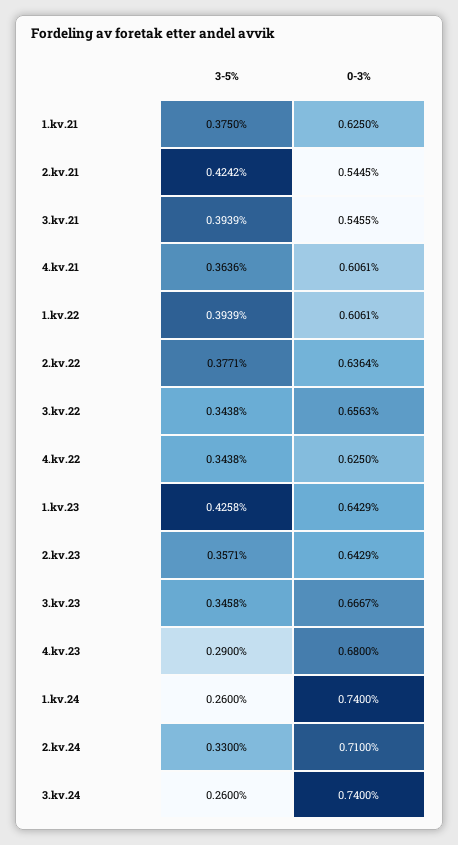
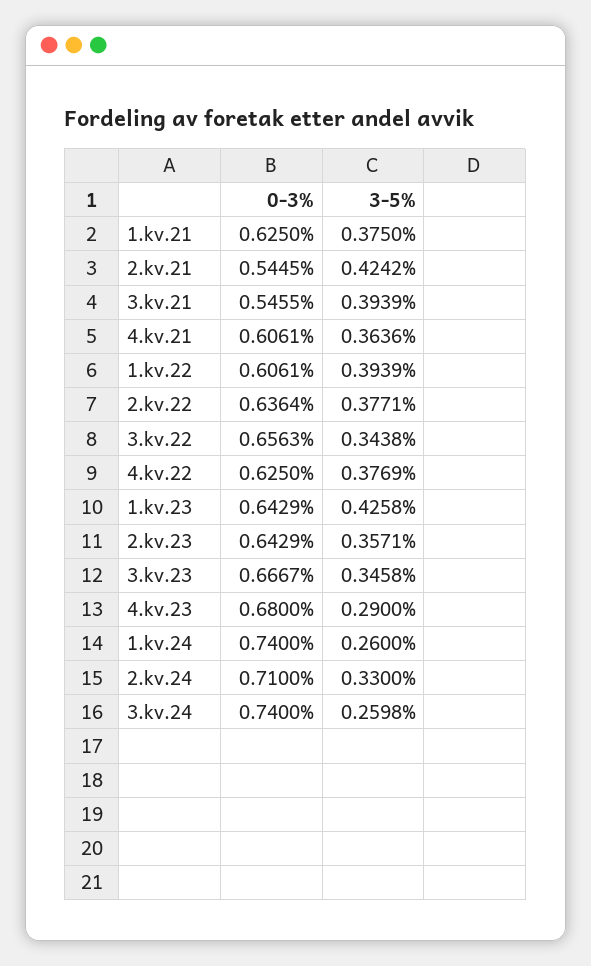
3-5%, 4.kv.22: 0.3438 -> 0.3769
3-5%, 3.kv.24: 0.26 -> 0.2598

